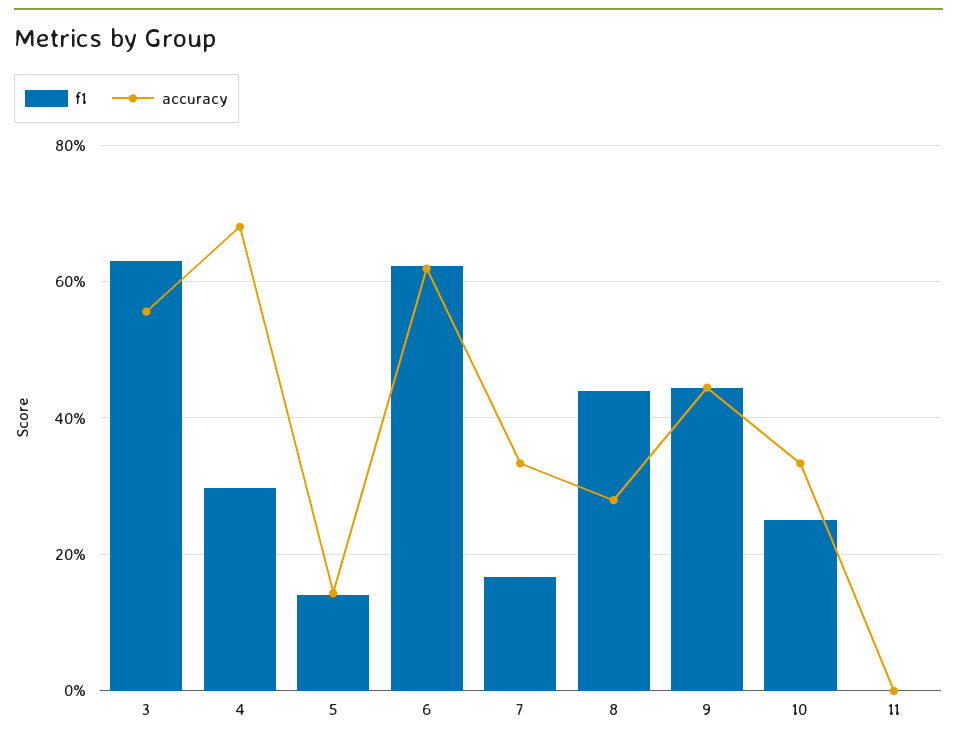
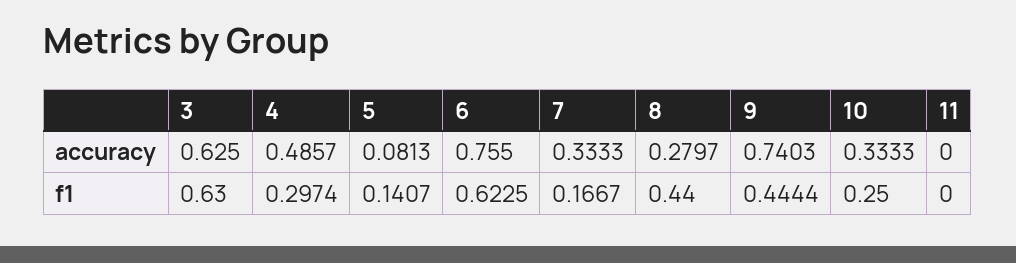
accuracy, 3: 0.56 -> 0.625
accuracy, 4: 0.68 -> 0.4857
accuracy, 5: 0.14 -> 0.0813
accuracy, 6: 0.62 -> 0.755
accuracy, 9: 0.44 -> 0.7403

